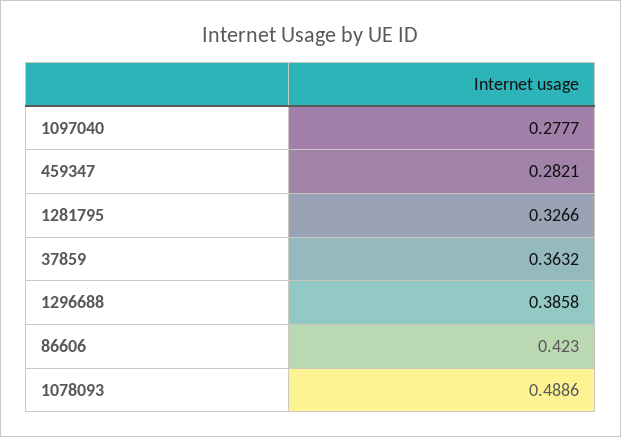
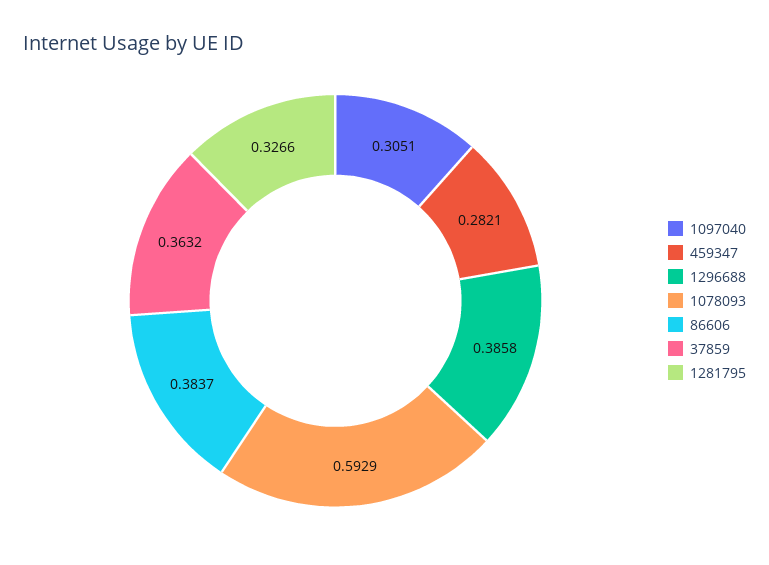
1097040: 0.2777 -> 0.3051
86606: 0.423 -> 0.3837
1078093: 0.4886 -> 0.5929

